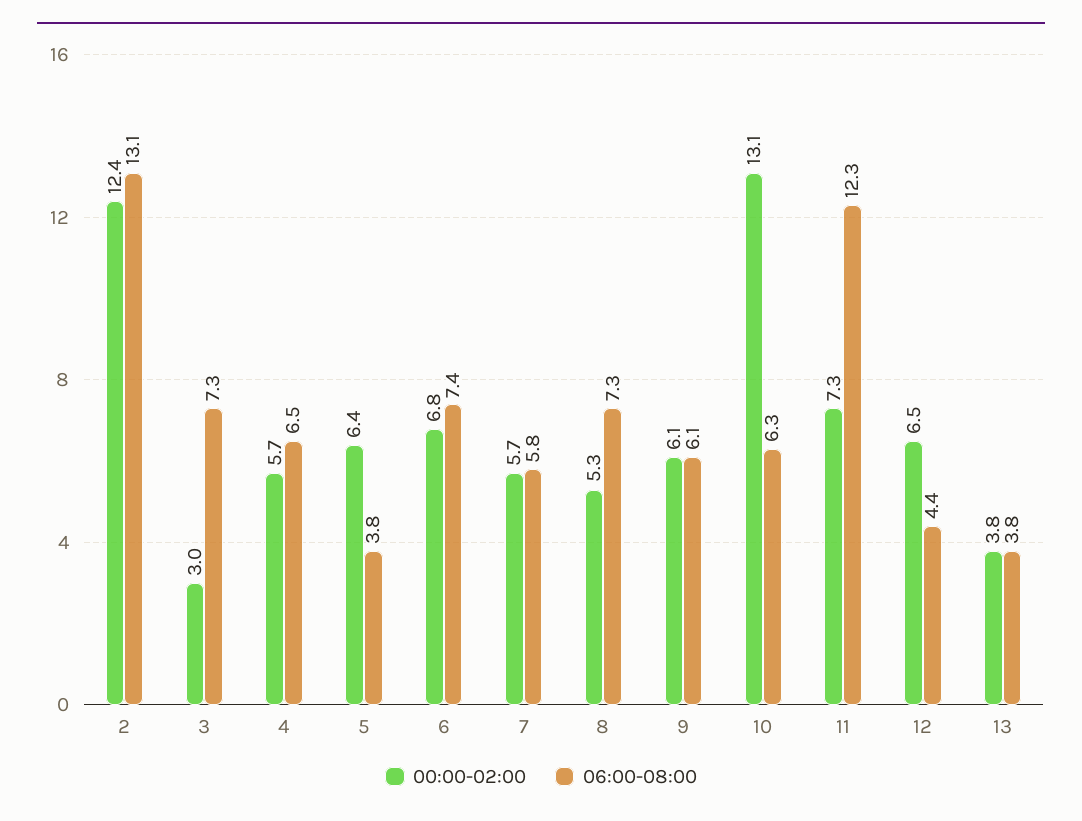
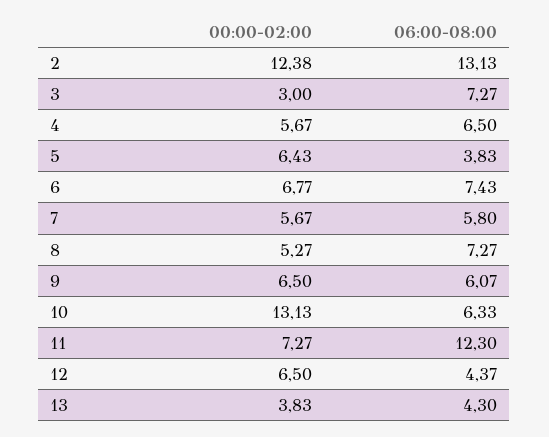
00:00-02:00, 9: 6.1 -> 6.5
06:00-08:00, 13: 3.8 -> 4.3

